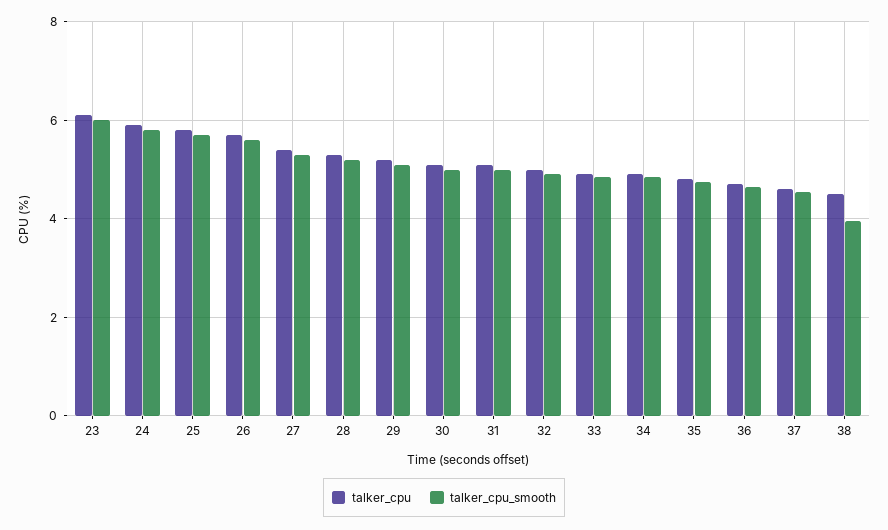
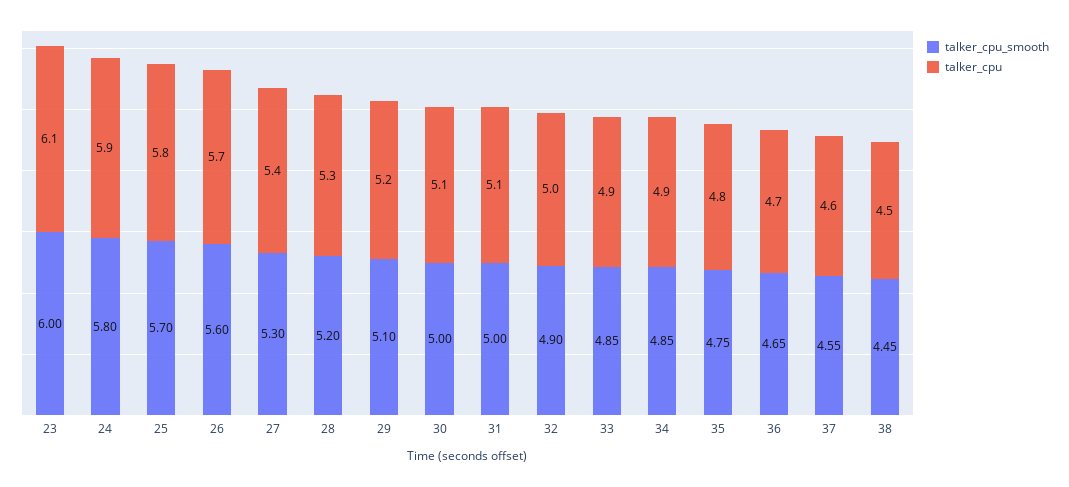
talker_cpu_smooth, 38: 4 -> 4.45

